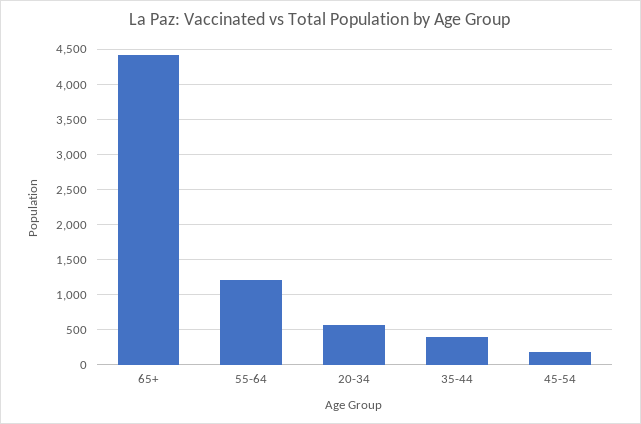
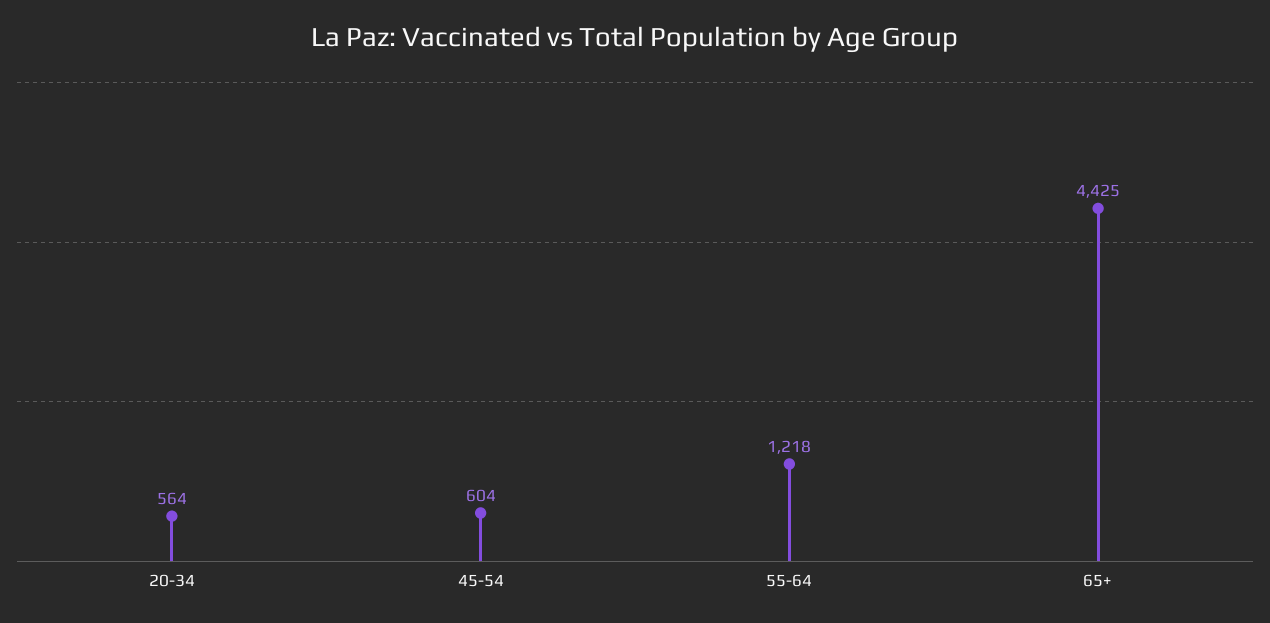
35-44: 400 -> none
45-54: 200 -> 604

